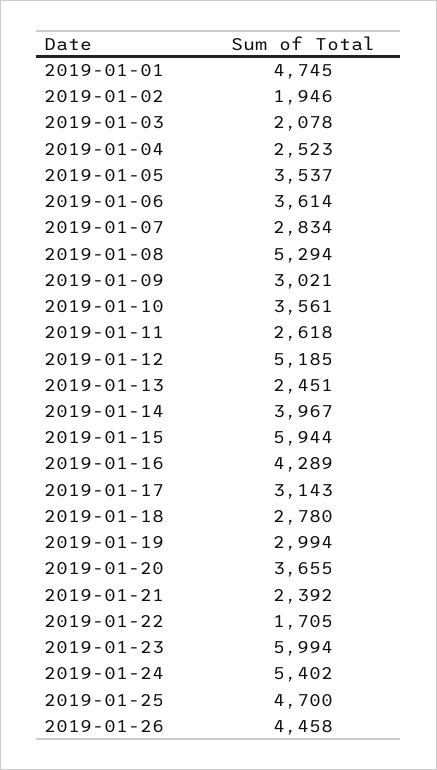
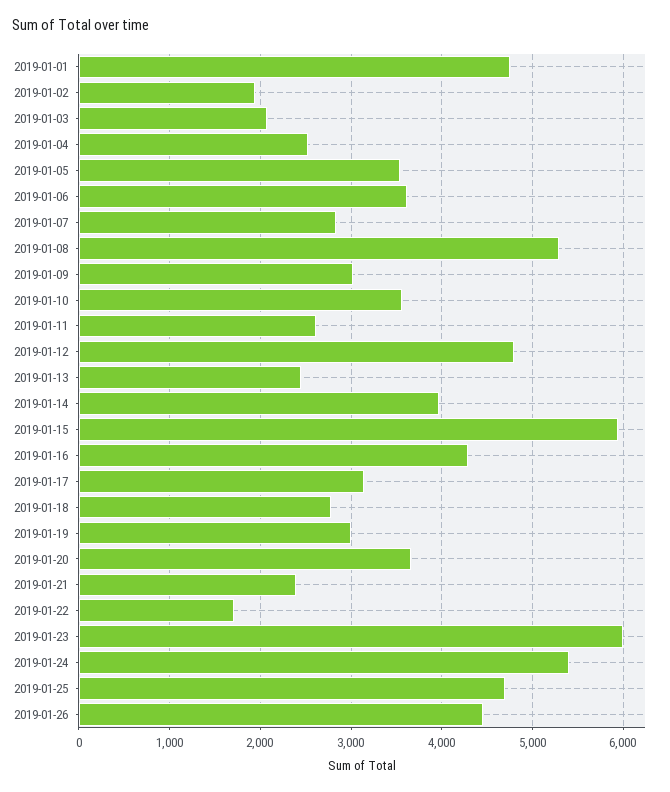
2019-01-12: 5185 -> 4800

